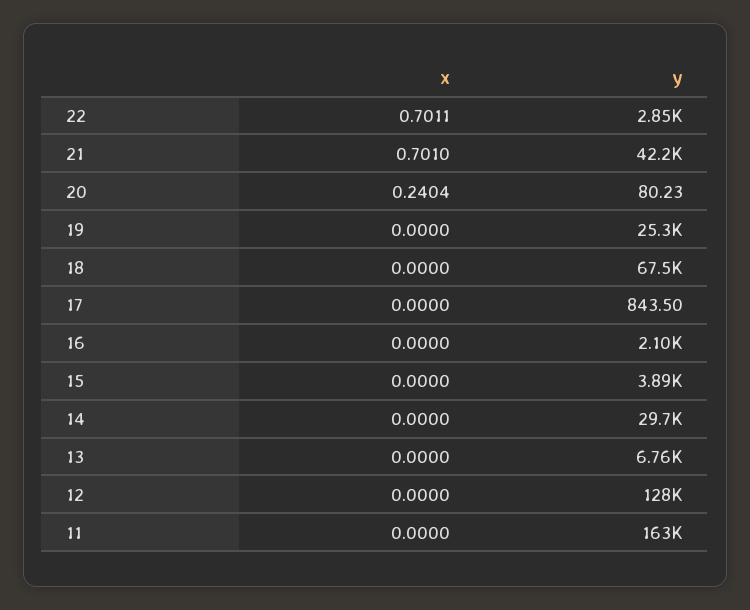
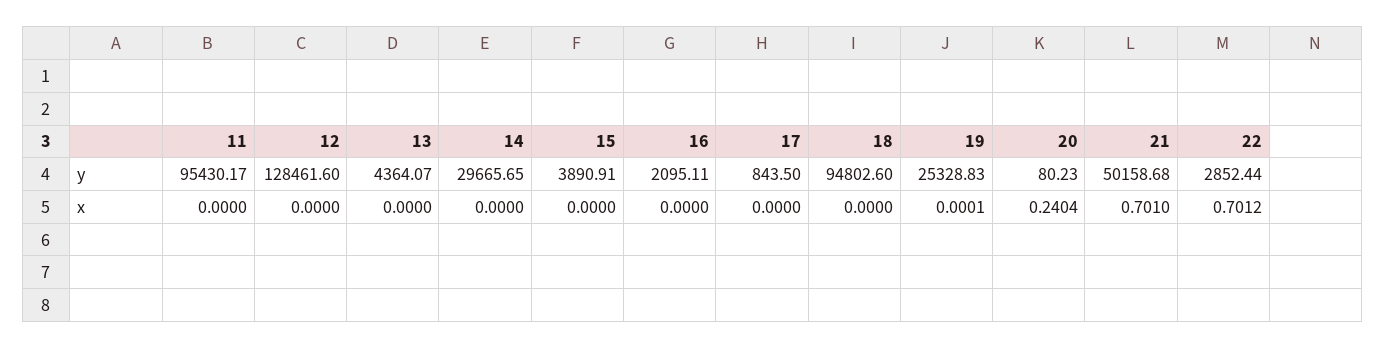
x, 22: 0.7011 -> 0.7012
y, 21: 42200 -> 50158.68
x, 19: 0 -> 0.0001
y, 18: 67500 -> 94802.6
y, 13: 6760 -> 4364.07
y, 11: 163000 -> 95430.17

